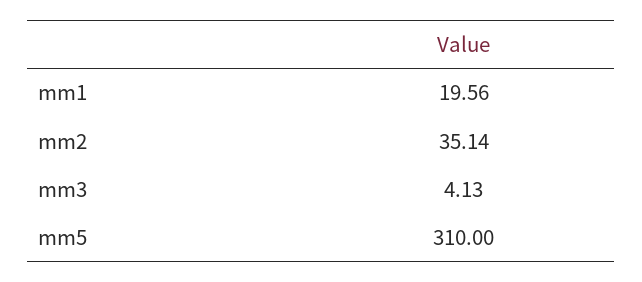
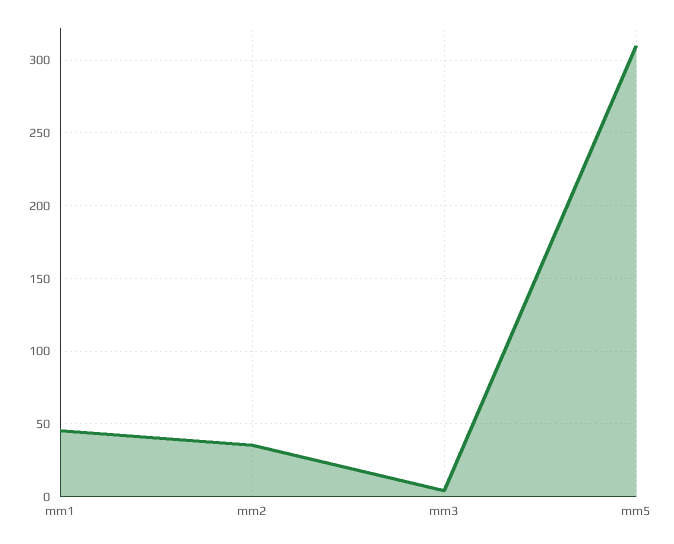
mm1: 19.56 -> 45

